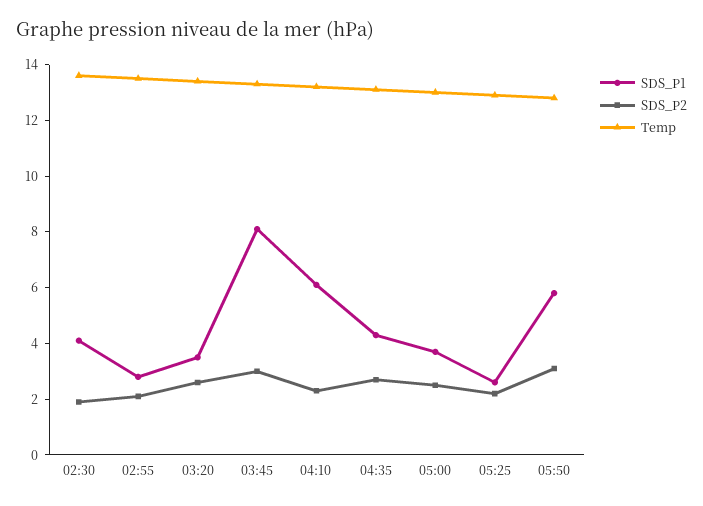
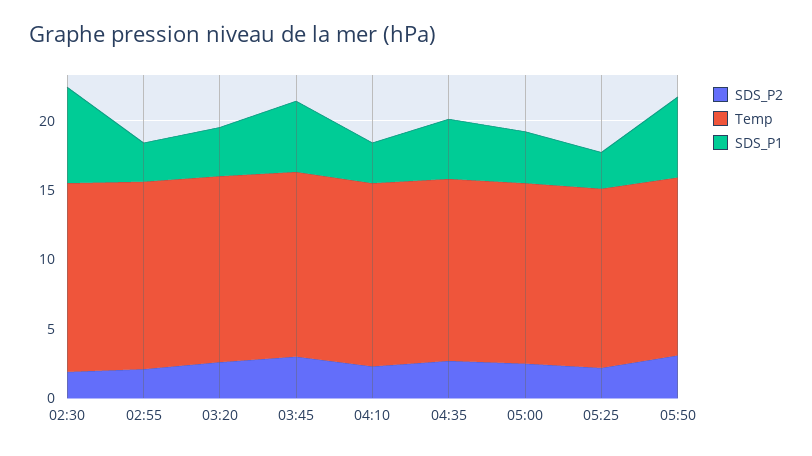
SDS_P1, 02:30: 4 -> 7
SDS_P1, 03:45: 8 -> 5
SDS_P1, 04:10: 6 -> 3

